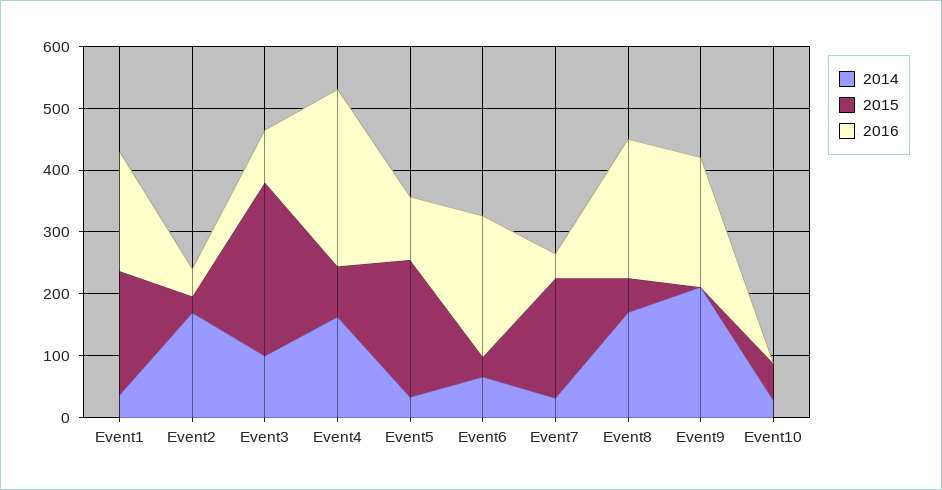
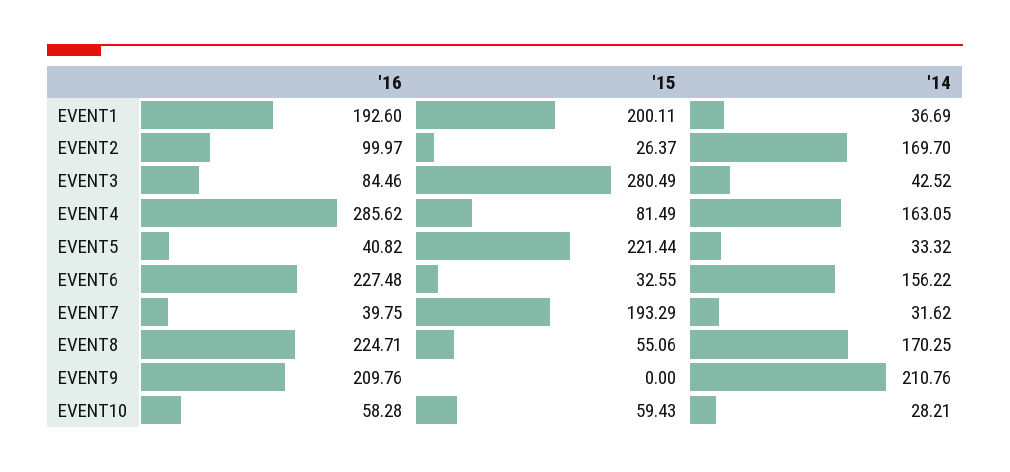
2016, Event2: 40 -> 99.97
2014, Event3: 100 -> 42.52
2016, Event5: 100 -> 40.82
2014, Event6: 60 -> 156.22
2016, Event10: 0 -> 58.28

